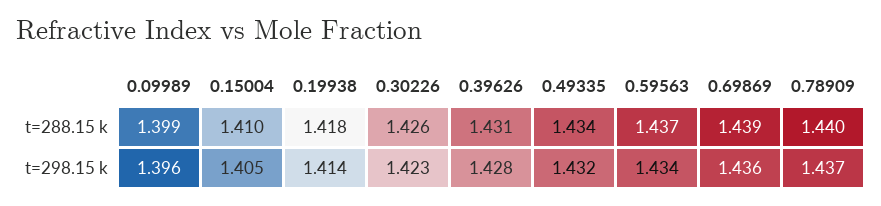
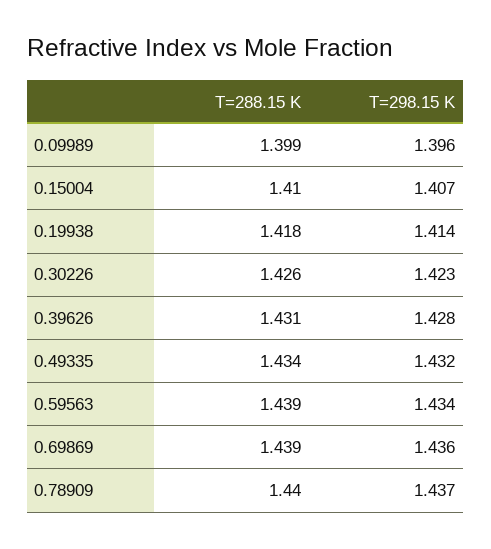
0.59563, t=288.15 k: 1.437 -> 1.439
0.15004, t=298.15 k: 1.405 -> 1.407

